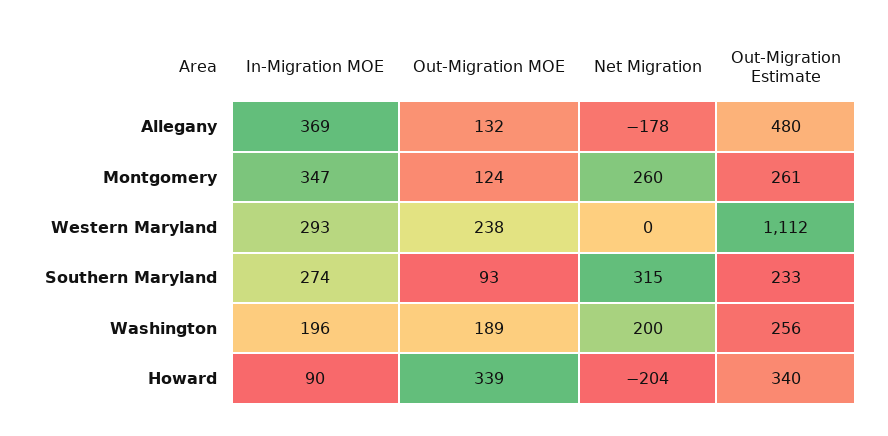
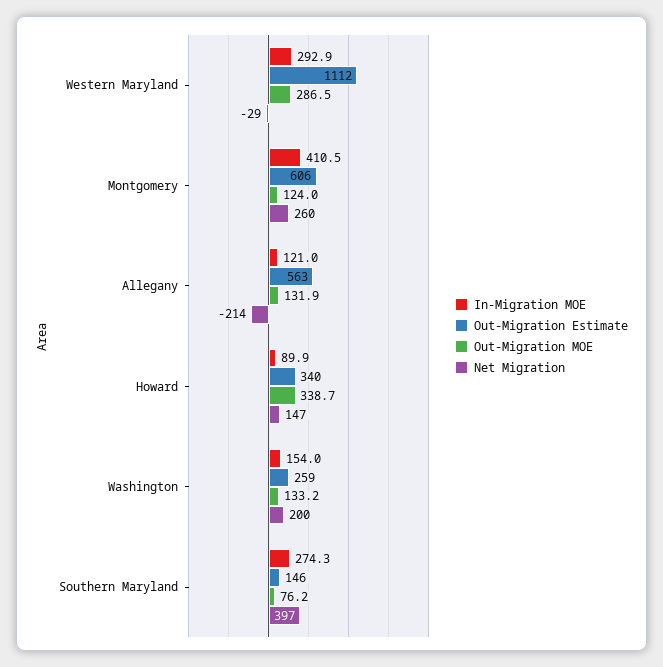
In-Migration MOE, Allegany: 369 -> 121
Net Migration, Allegany: -178 -> -214
Out-Migration Estimate, Allegany: 480 -> 563
In-Migration MOE, Montgomery: 347 -> 410.5
Out-Migration Estimate, Montgomery: 261 -> 606
Out-Migration MOE, Western Maryland: 238 -> 286.5
Net Migration, Western Maryland: 0 -> -29
Out-Migration MOE, Southern Maryland: 93 -> 76.2
Net Migration, Southern Maryland: 315 -> 397
Out-Migration Estimate, Southern Maryland: 233 -> 146
In-Migration MOE, Washington: 196 -> 154
Out-Migration MOE, Washington: 189 -> 133.2
Out-Migration Estimate, Washington: 256 -> 259
Net Migration, Howard: -204 -> 147

